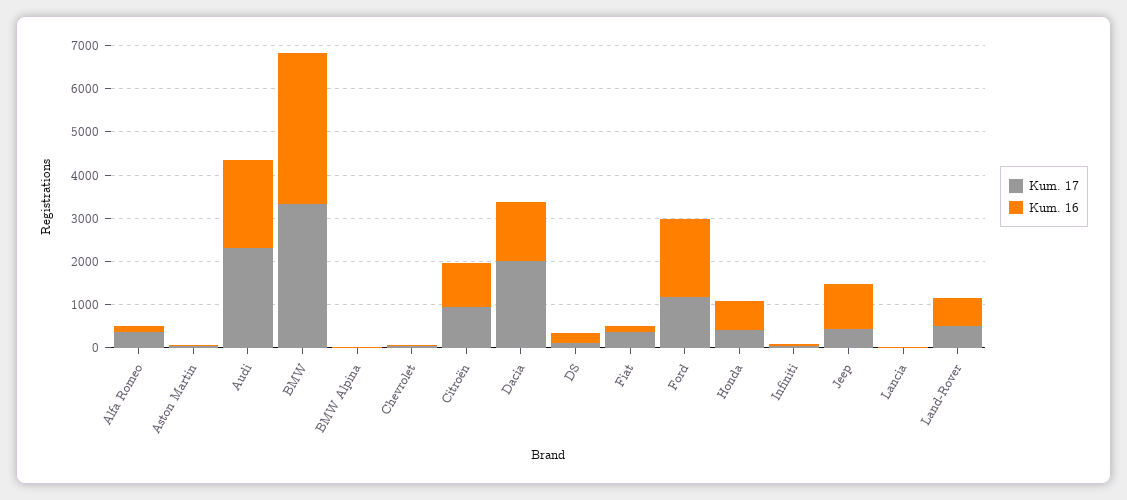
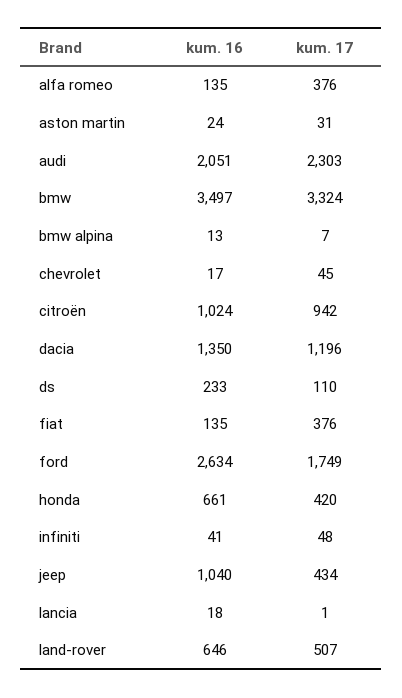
Kum. 17, Dacia: 2000 -> 1196
Kum. 17, Ford: 1200 -> 1749
Kum. 16, Ford: 1800 -> 2634

